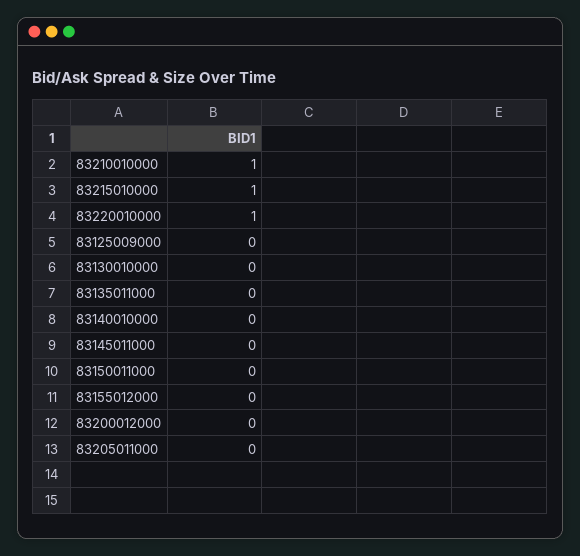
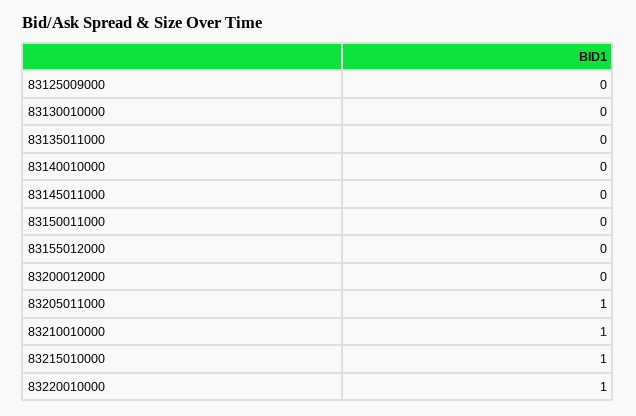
83205011000: 0 -> 1

